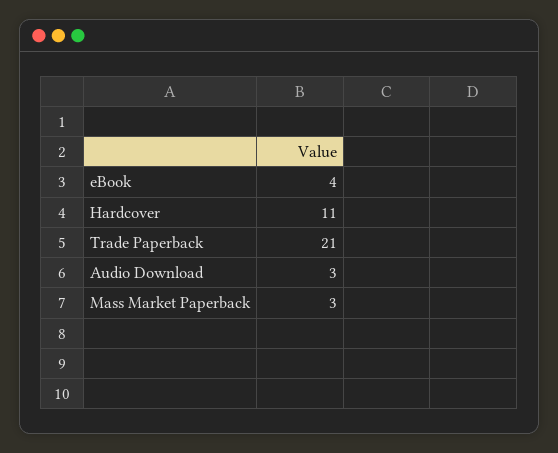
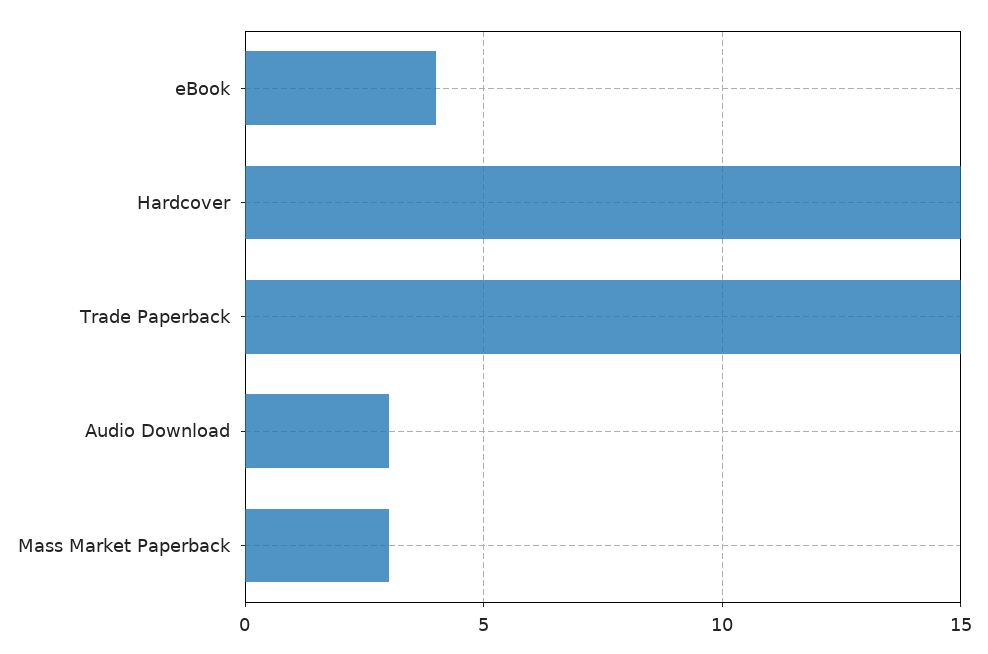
Hardcover: 11 -> 15
Trade Paperback: 21 -> 15

